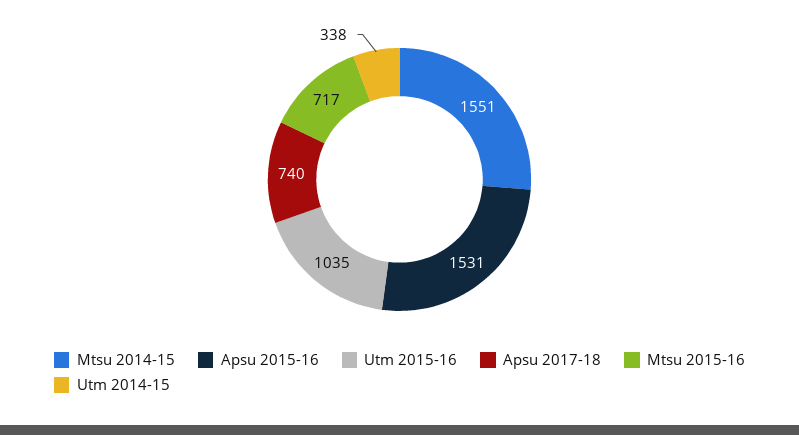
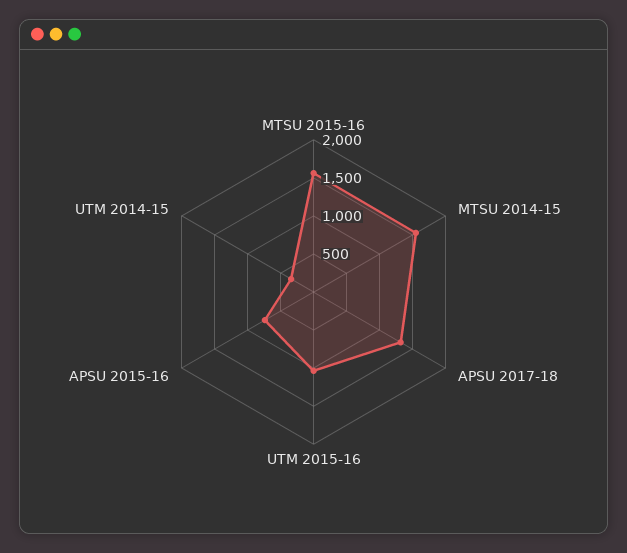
Apsu 2015-16: 1531 -> 750
Apsu 2017-18: 740 -> 1250
Mtsu 2015-16: 717 -> 1500

